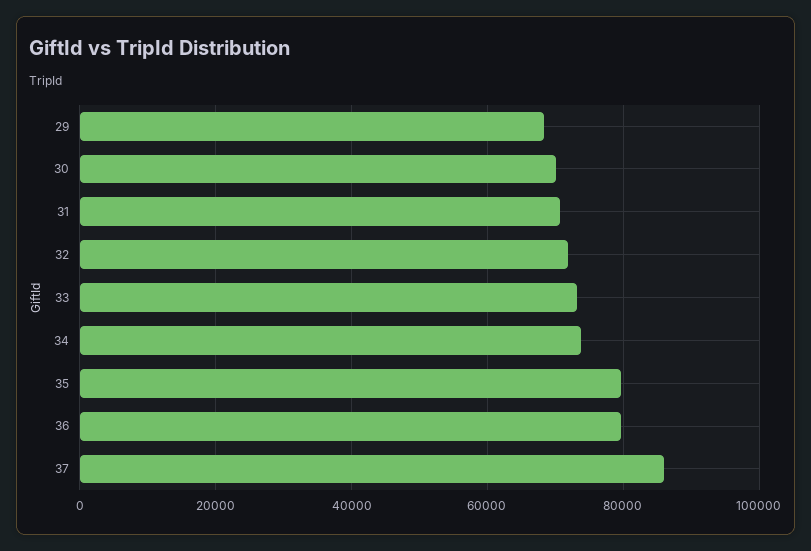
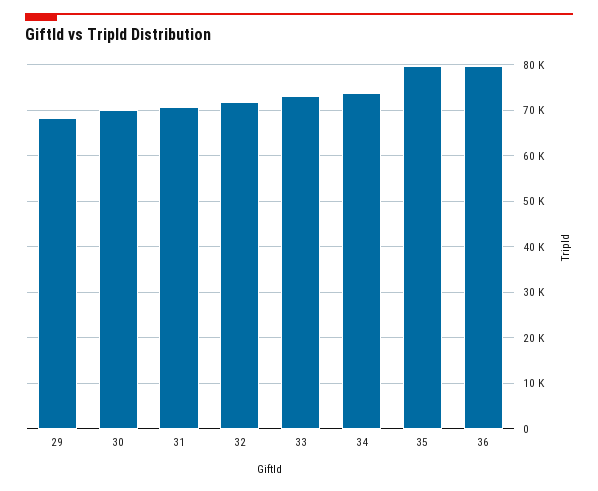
37: 86000 -> none

